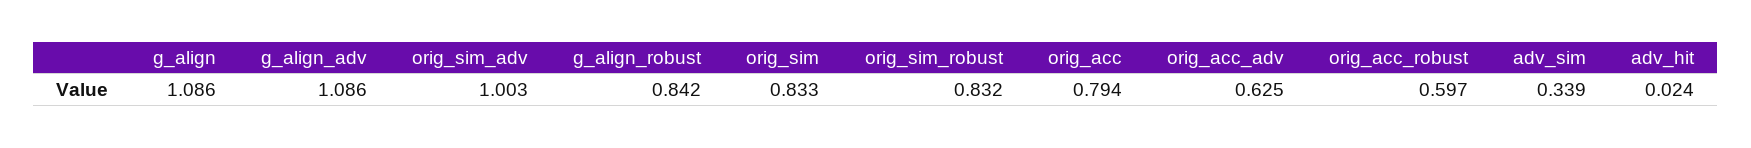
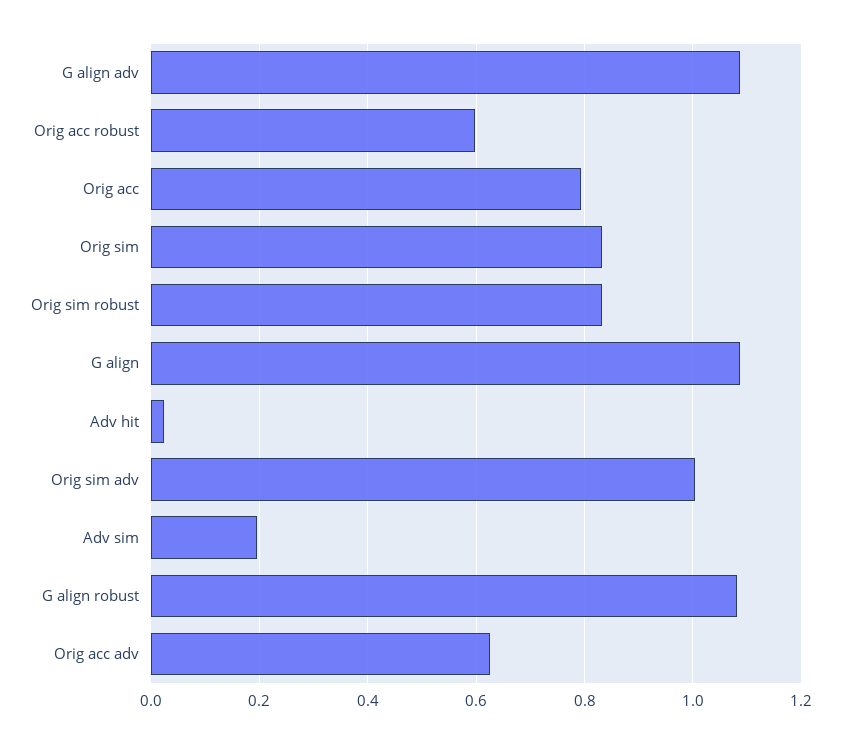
g_align_robust: 0.842 -> 1.08
adv_sim: 0.339 -> 0.2

